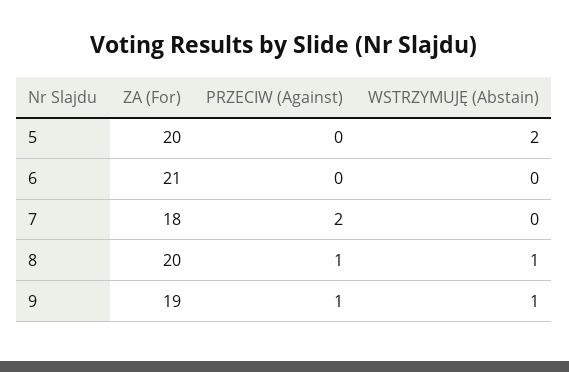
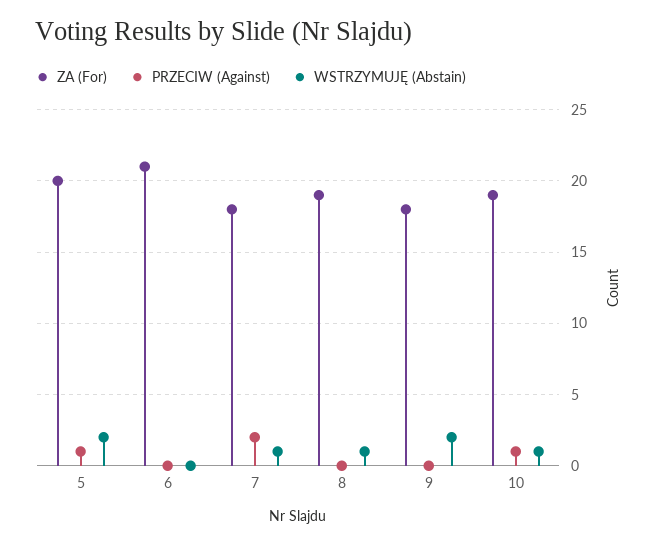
PRZECIW (Against), 5: 0 -> 1
WSTRZYMUJĘ (Abstain), 7: 0 -> 1
ZA (For), 8: 20 -> 19
PRZECIW (Against), 8: 1 -> 0
ZA (For), 9: 19 -> 18
PRZECIW (Against), 9: 1 -> 0
WSTRZYMUJĘ (Abstain), 9: 1 -> 2
ZA (For), 10: none -> 19
PRZECIW (Against), 10: none -> 1
WSTRZYMUJĘ (Abstain), 10: none -> 1

